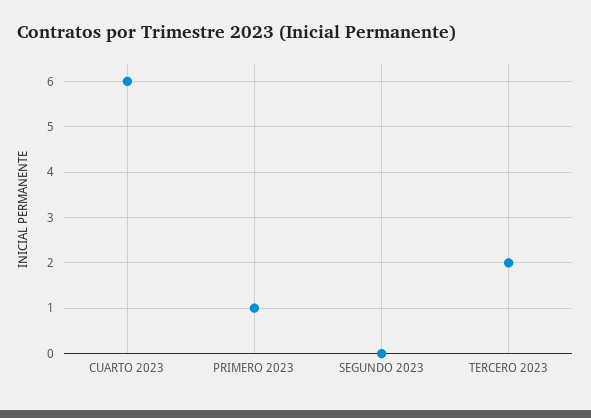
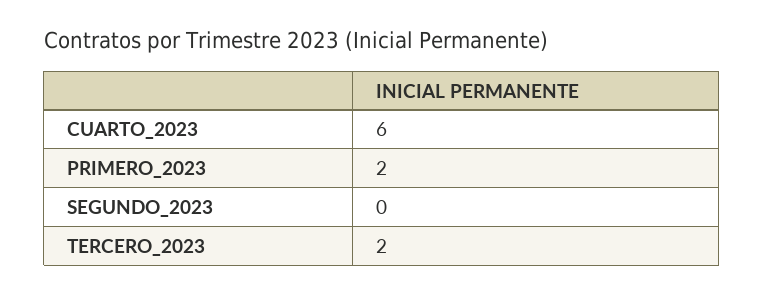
PRIMERO 2023: 1 -> 2

